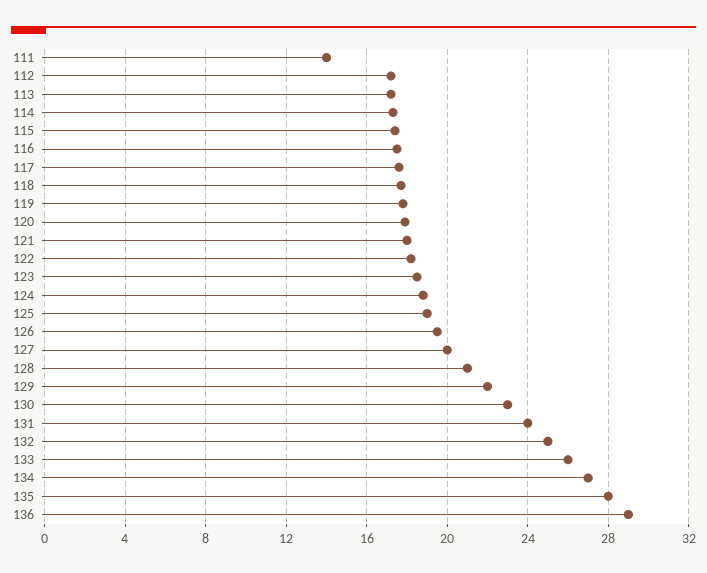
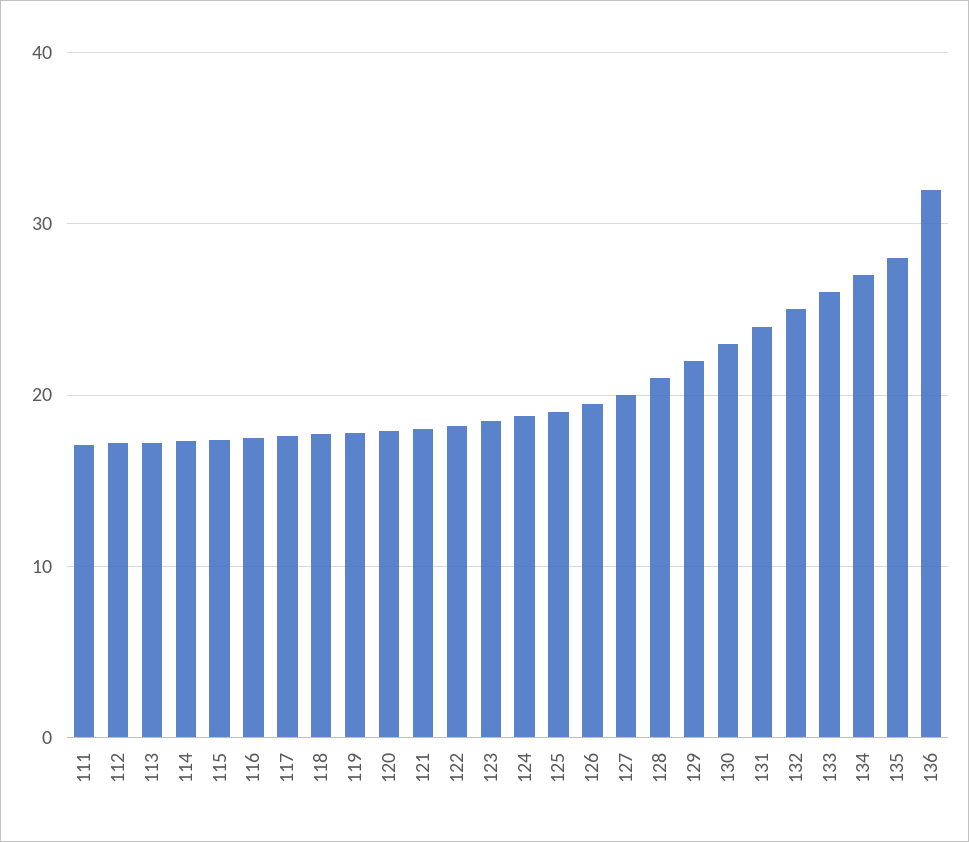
111: 14 -> 17
136: 29 -> 32

